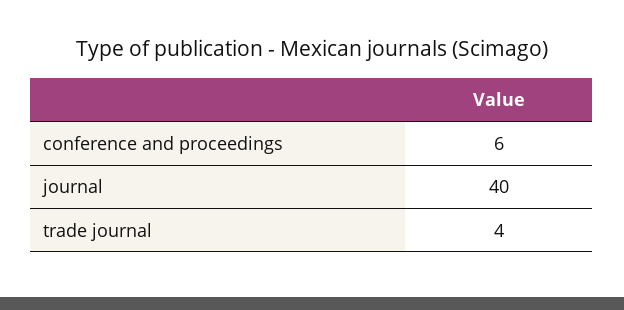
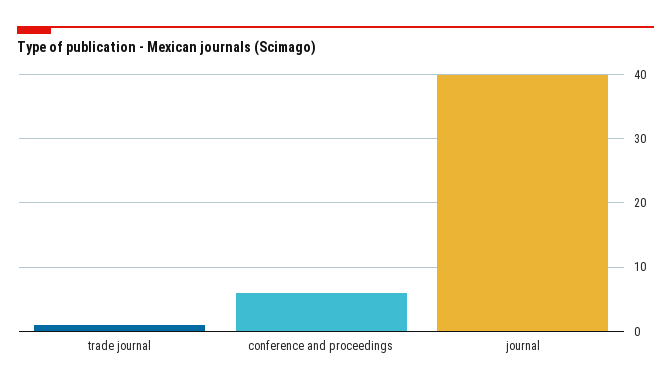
trade journal: 4 -> 1

